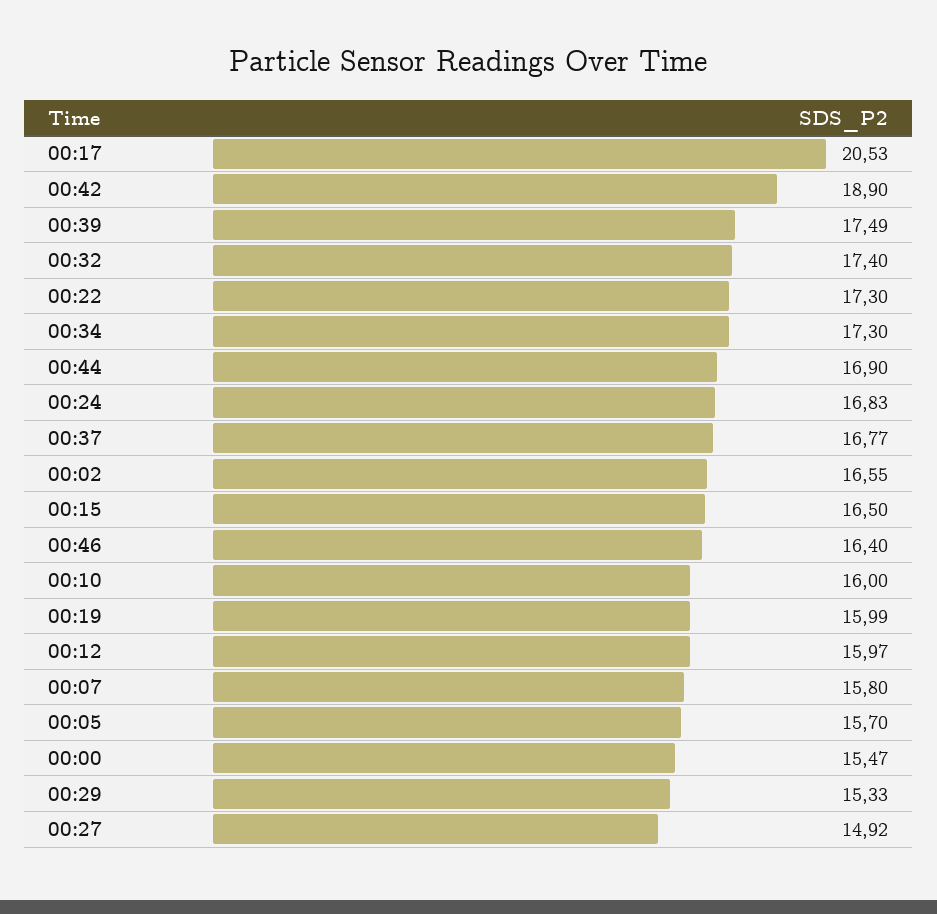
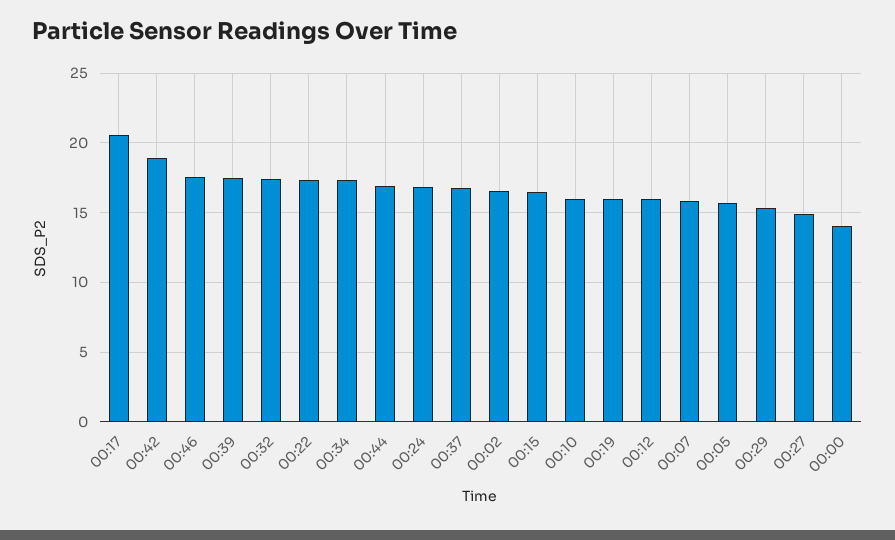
00:46: 16.4 -> 17.5
00:00: 15.47 -> 14

